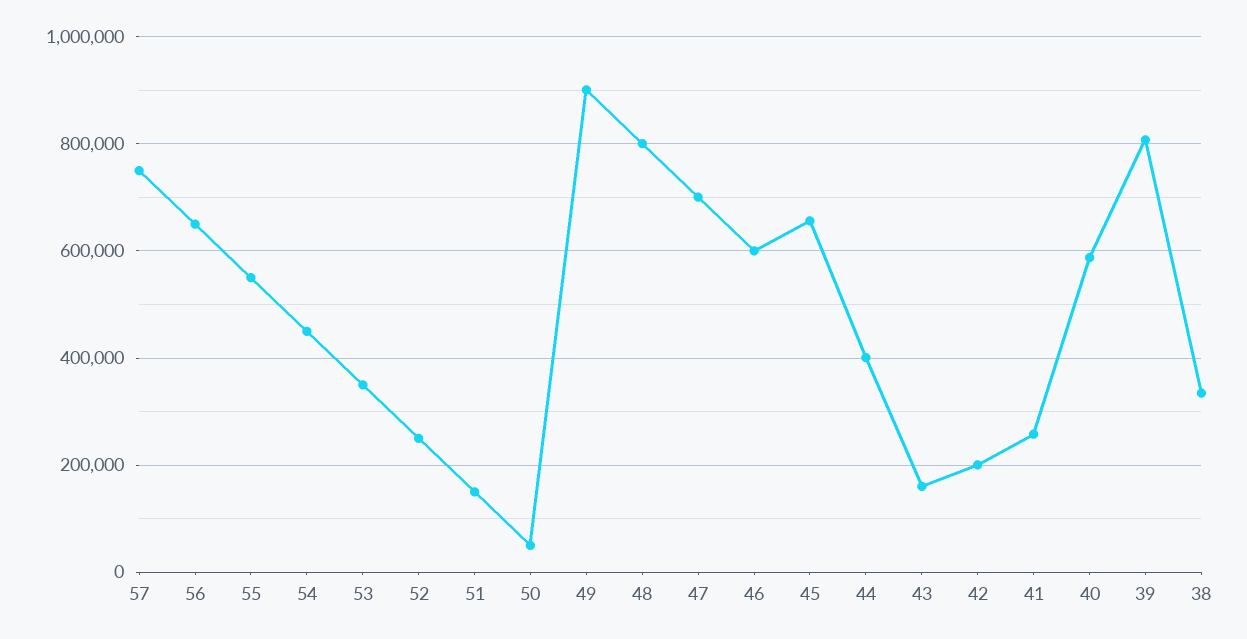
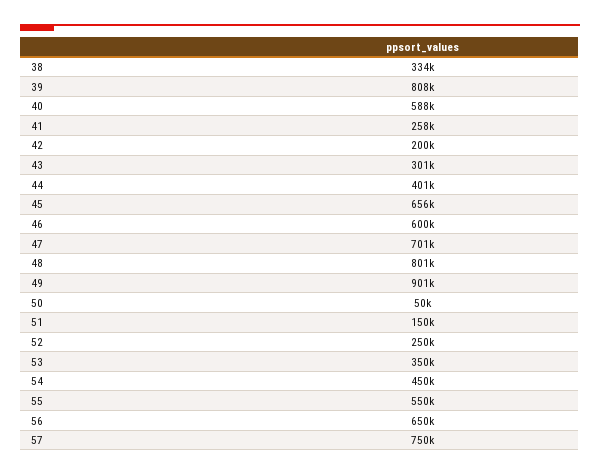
43: 160000 -> 301000

